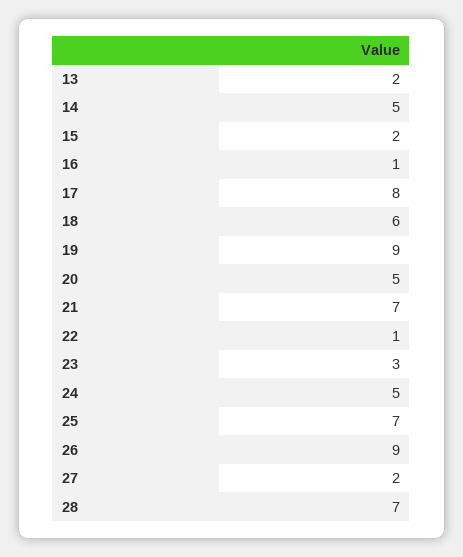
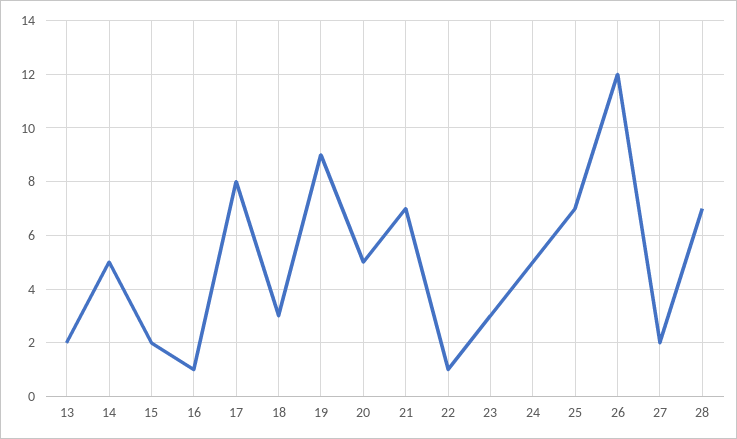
18: 6 -> 3
26: 9 -> 12

